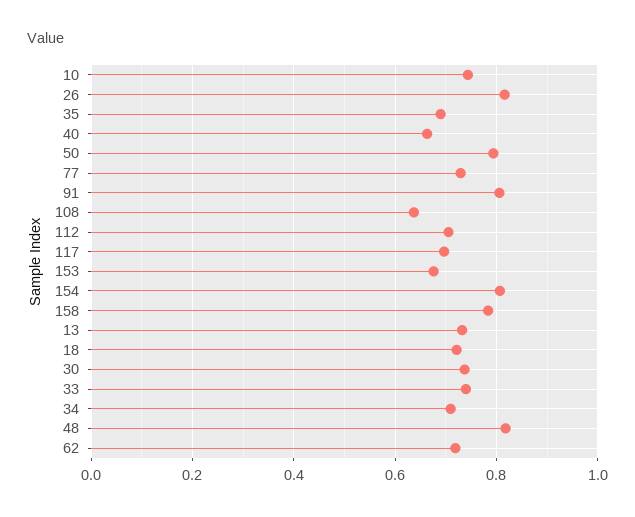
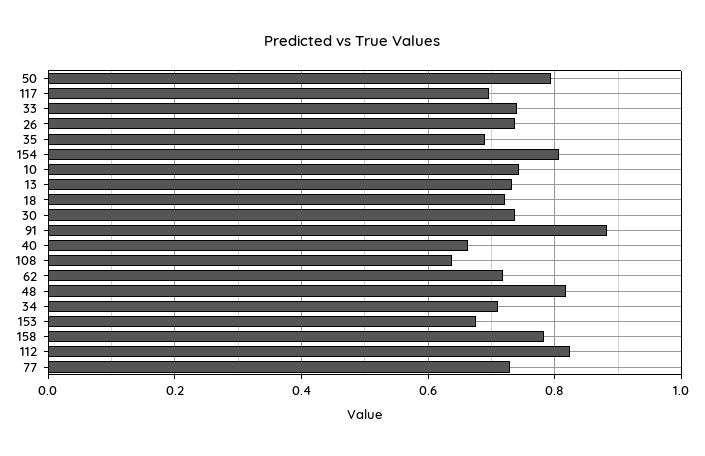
26: 0.82 -> 0.74
91: 0.8 -> 0.88
112: 0.7 -> 0.82

